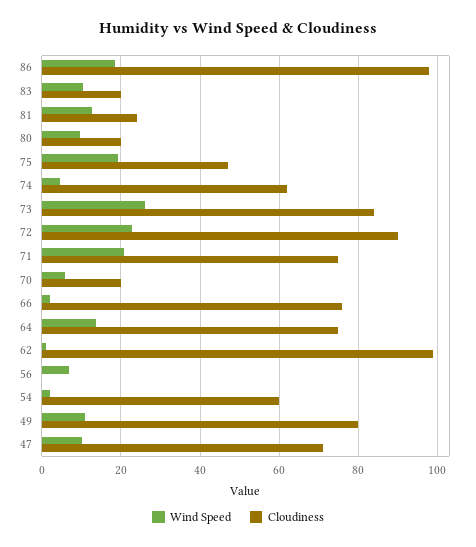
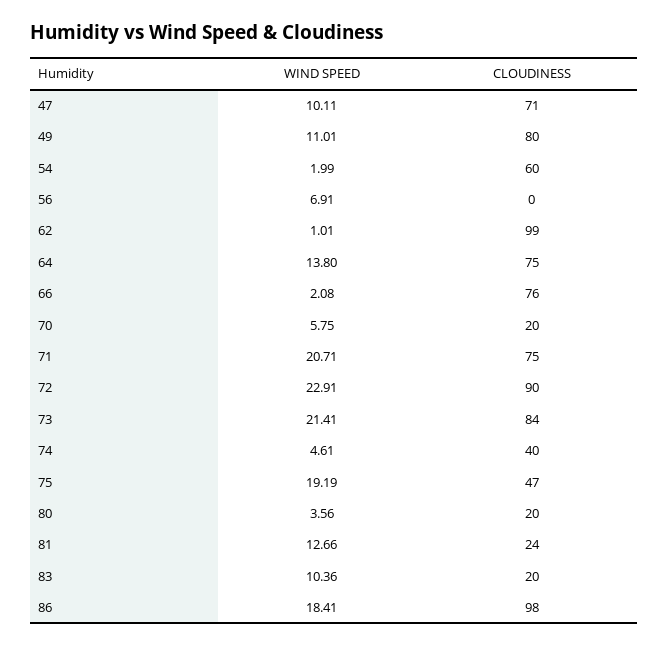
Wind Speed, 80: 10 -> 3.56
Cloudiness, 74: 62 -> 40
Wind Speed, 73: 26 -> 21.41

